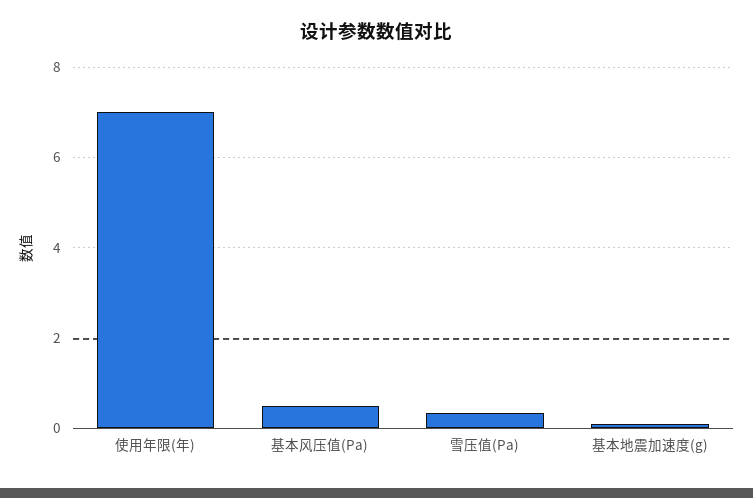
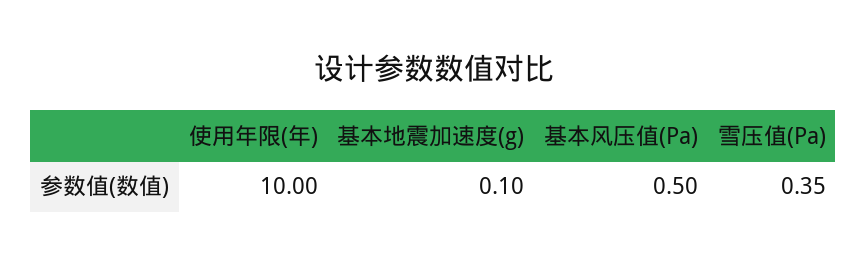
使用年限(年): 7 -> 10

